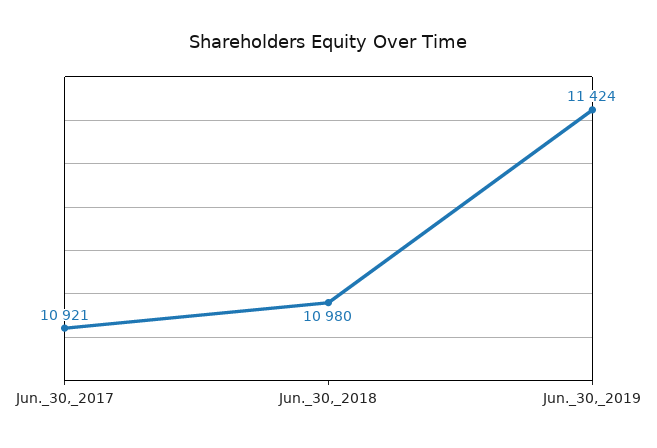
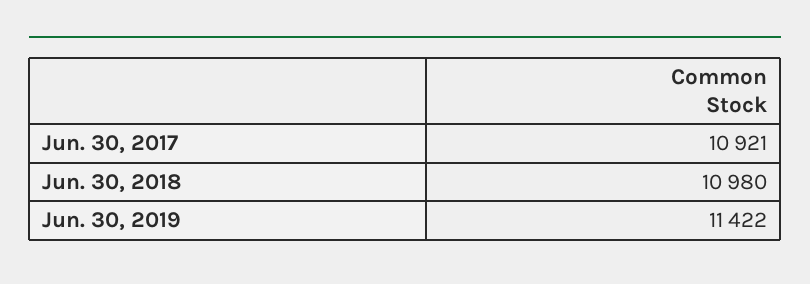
Jun._30,_2019: 11424 -> 11422

